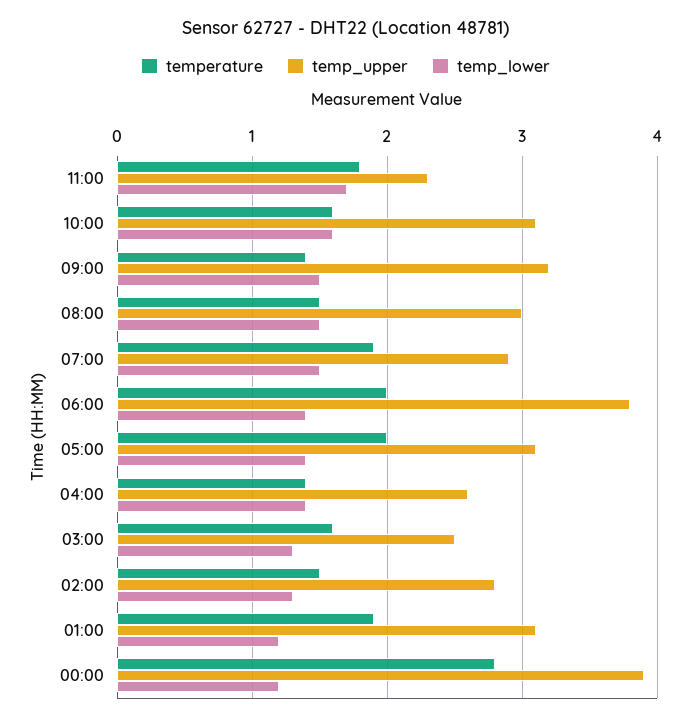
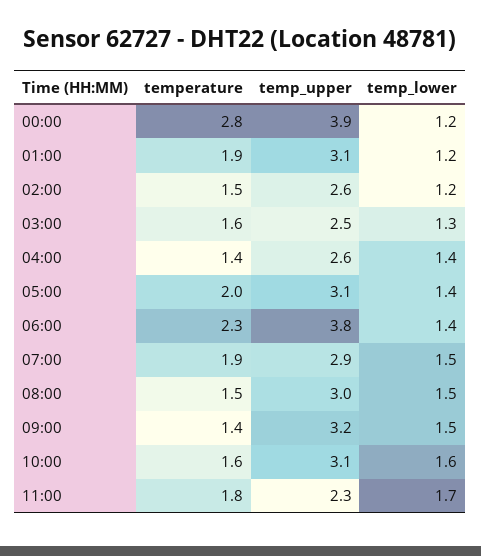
temperature, 06:00: 2 -> 2.3
temp_upper, 02:00: 2.8 -> 2.6
temp_lower, 02:00: 1.3 -> 1.2

